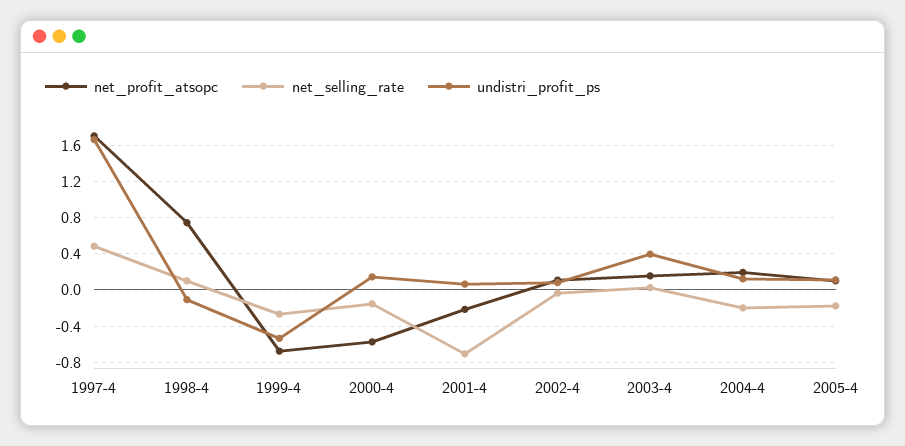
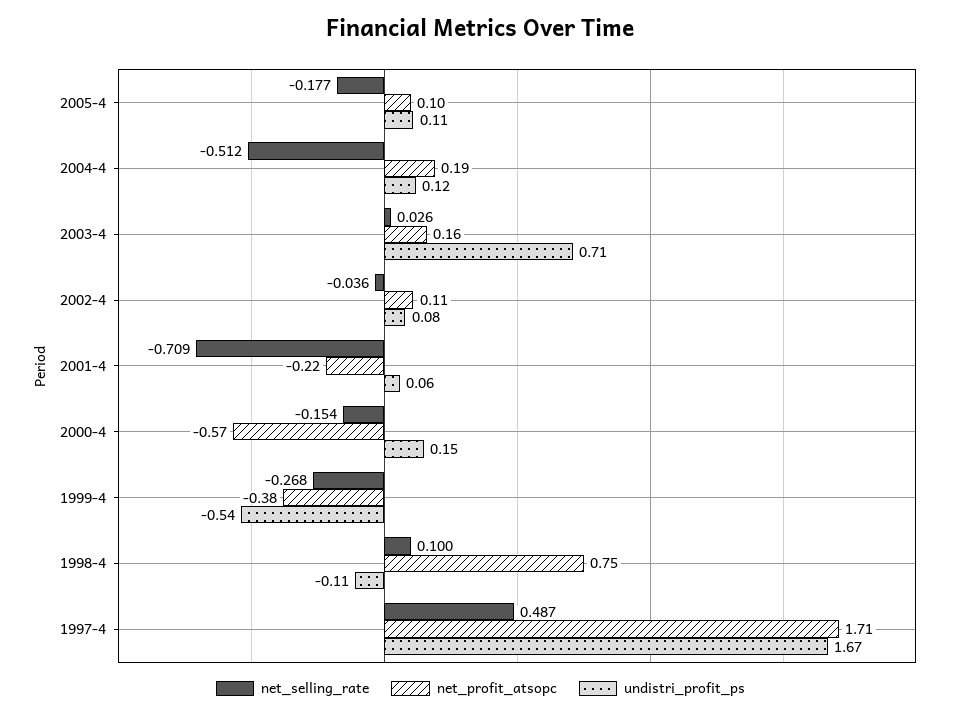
net_profit_atsopc, 1999-4: -0.7 -> -0.38
undistri_profit_ps, 2003-4: 0.4 -> 0.71
net_selling_rate, 2004-4: -0.2 -> -0.512

